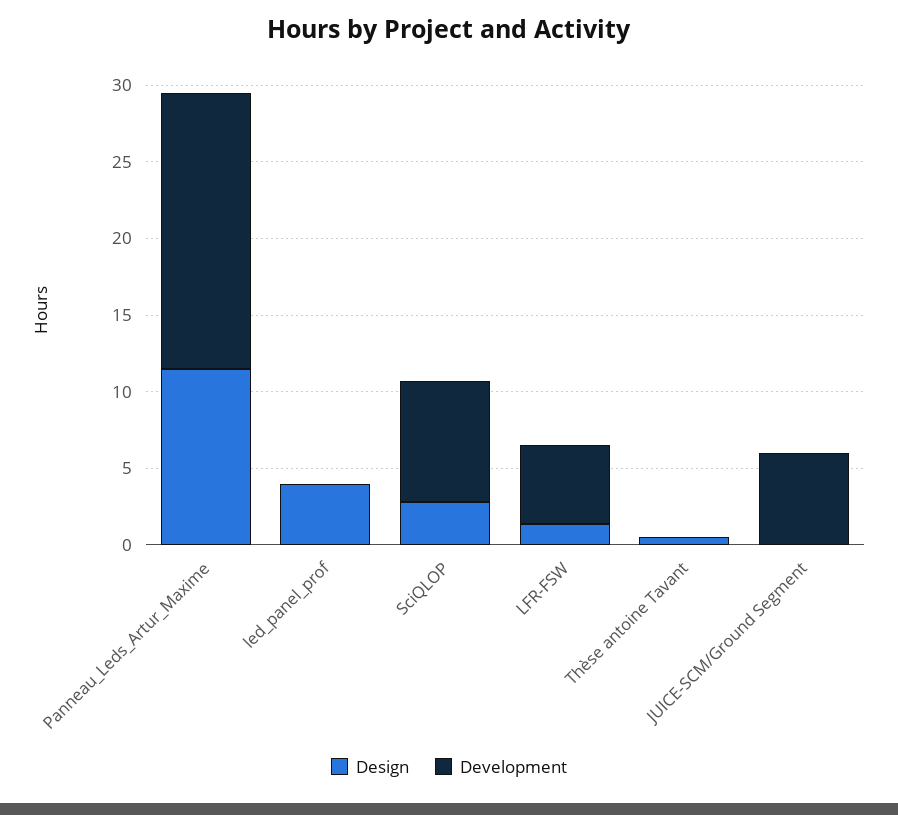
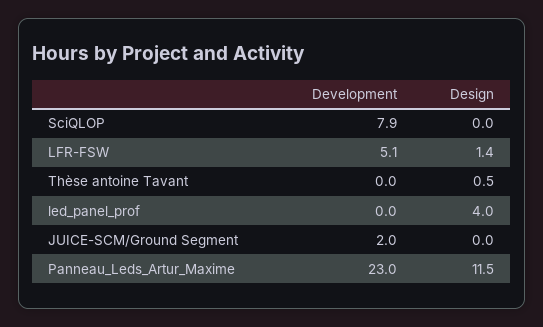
Development, Panneau_Leds_Artur_Maxime: 18 -> 23
Design, SciQLOP: 3 -> 0
Development, JUICE-SCM/Ground Segment: 6 -> 2

